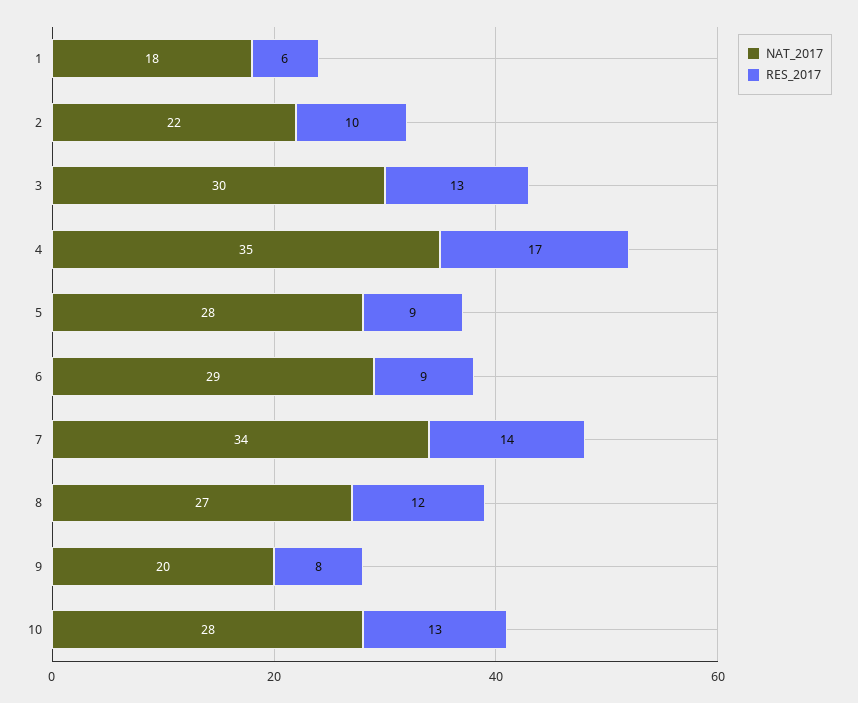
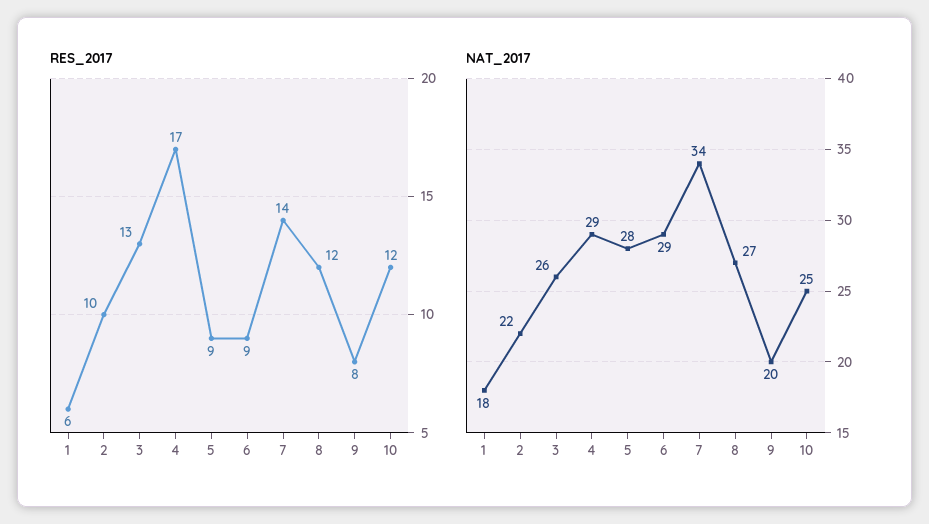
NAT_2017, 3: 30 -> 26
NAT_2017, 4: 35 -> 29
NAT_2017, 10: 28 -> 25
RES_2017, 10: 13 -> 12

